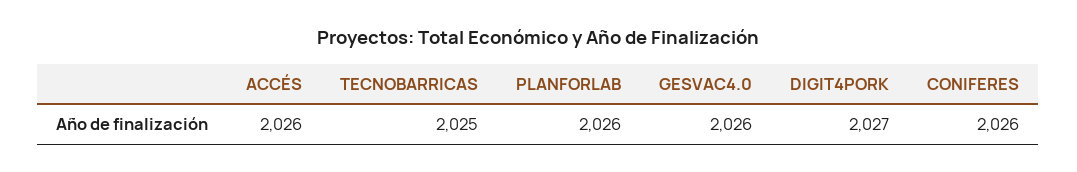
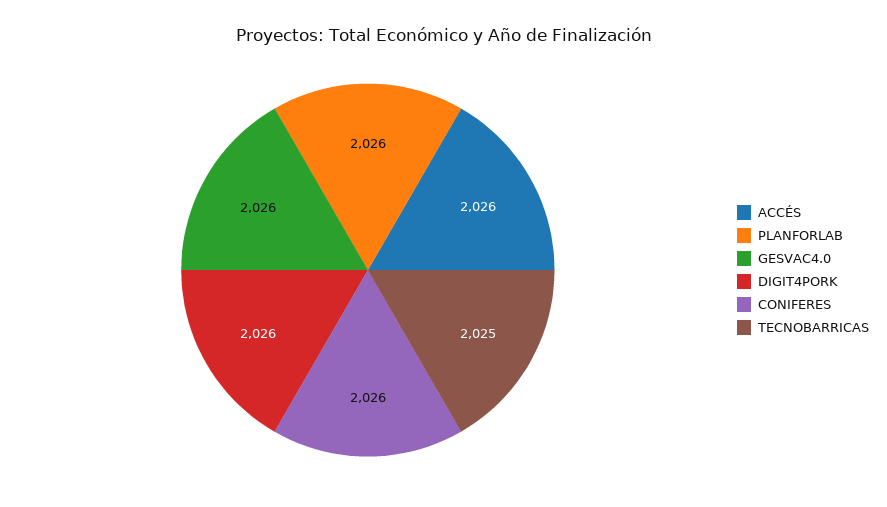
DIGIT4PORK: 2027 -> 2026

